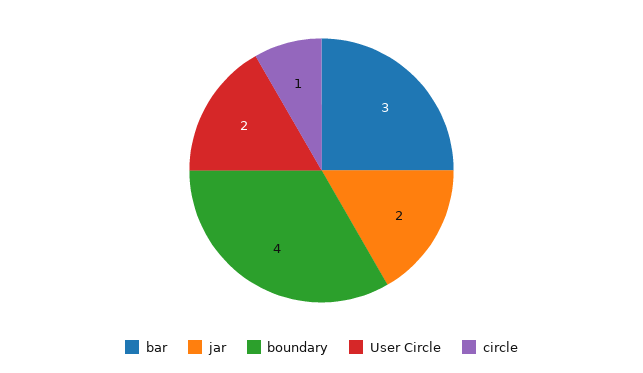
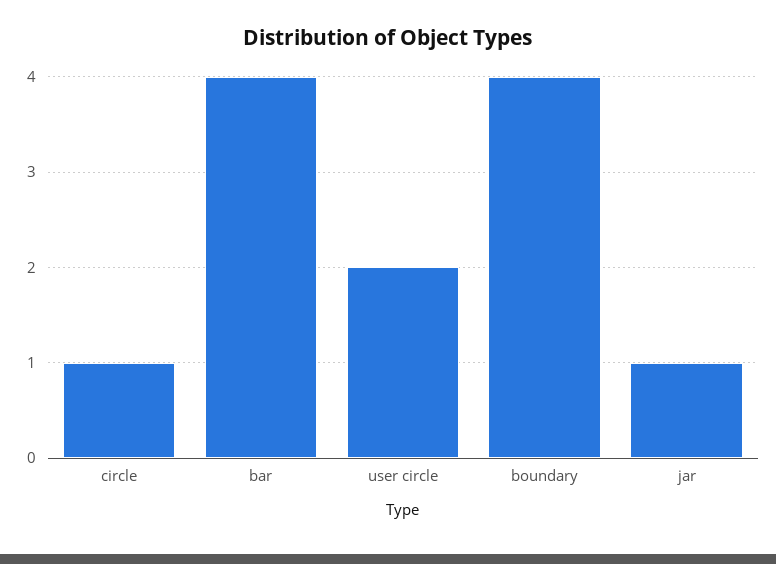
bar: 3 -> 4
jar: 2 -> 1

